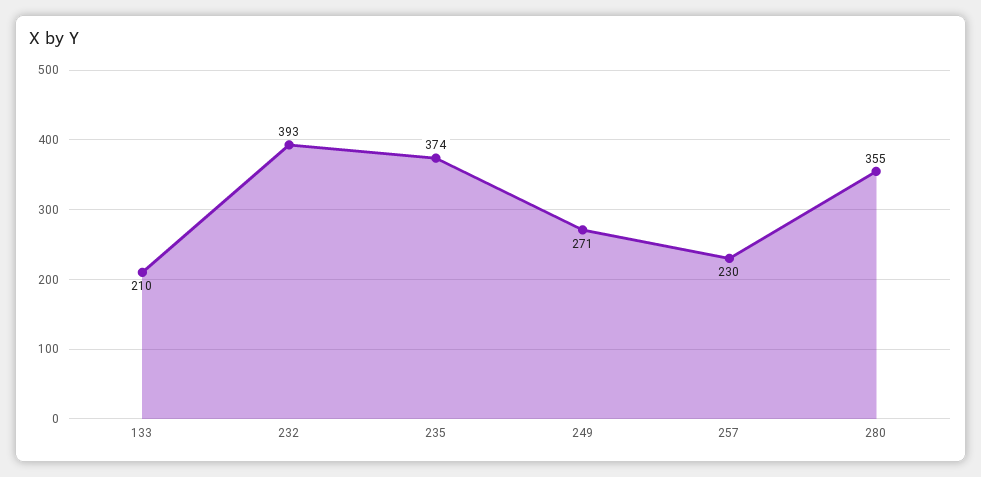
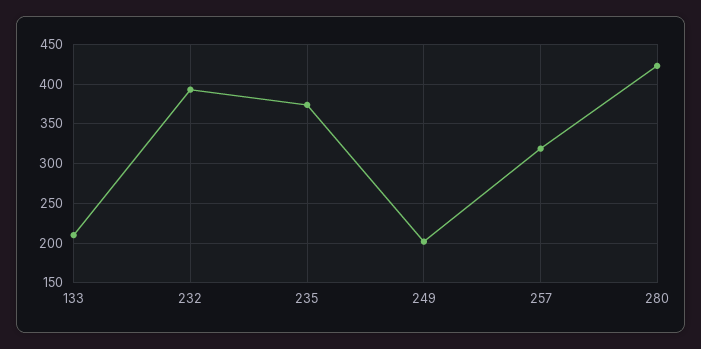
249: 271 -> 200
257: 230 -> 320
280: 355 -> 420

